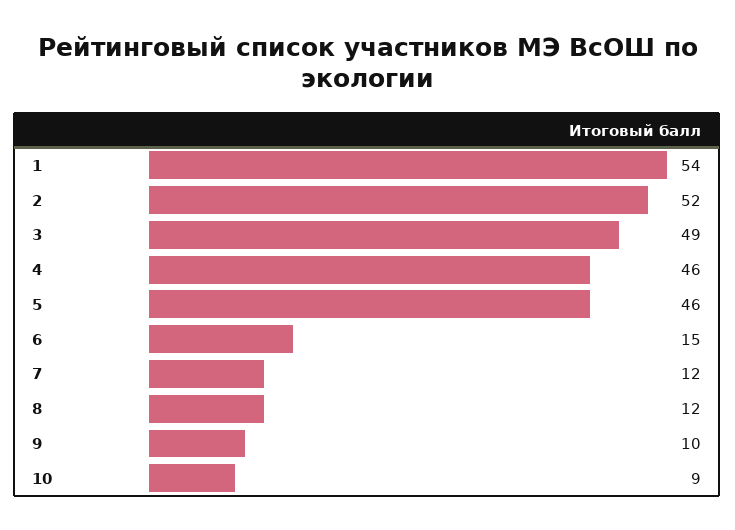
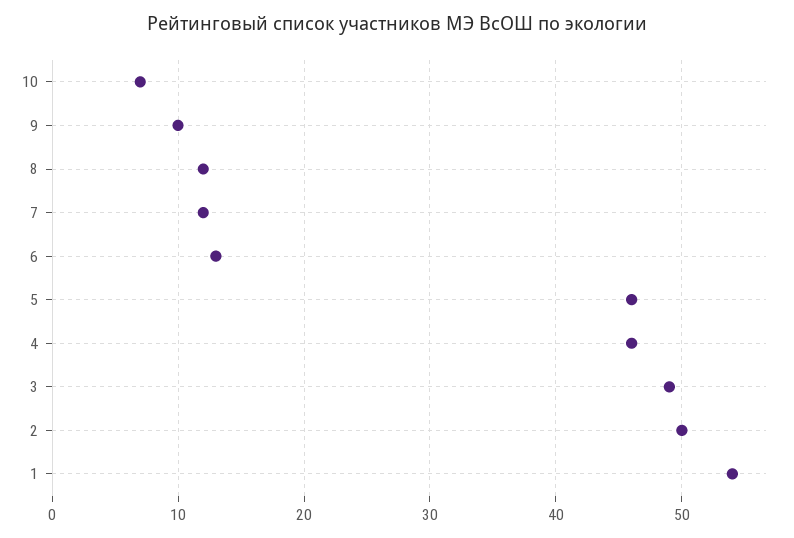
2: 52 -> 50
6: 15 -> 13
10: 9 -> 7

